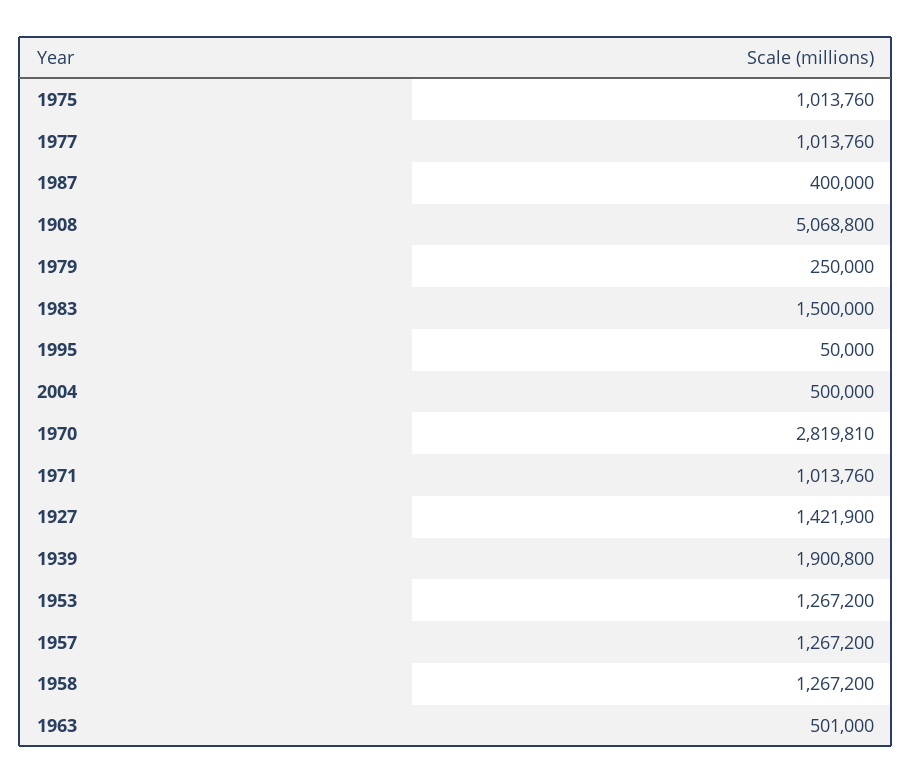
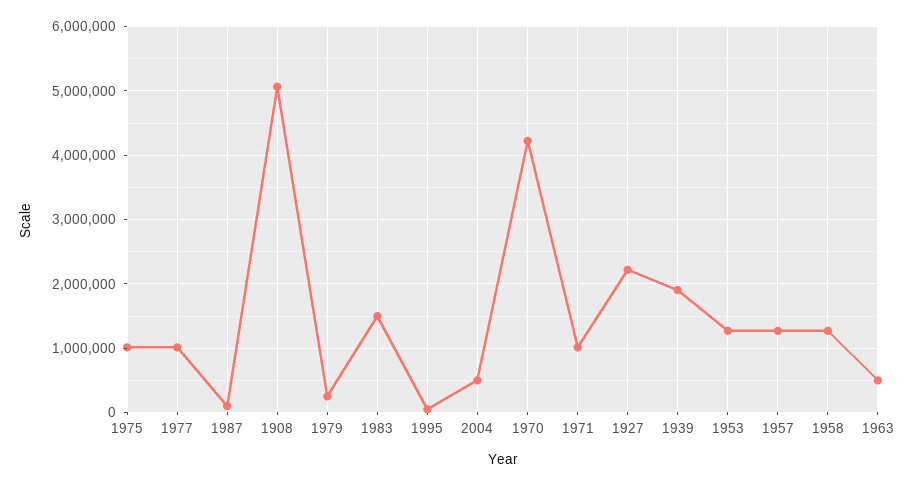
1987: 400000 -> 100000
1970: 2819810 -> 4200000
1927: 1421900 -> 2200000

